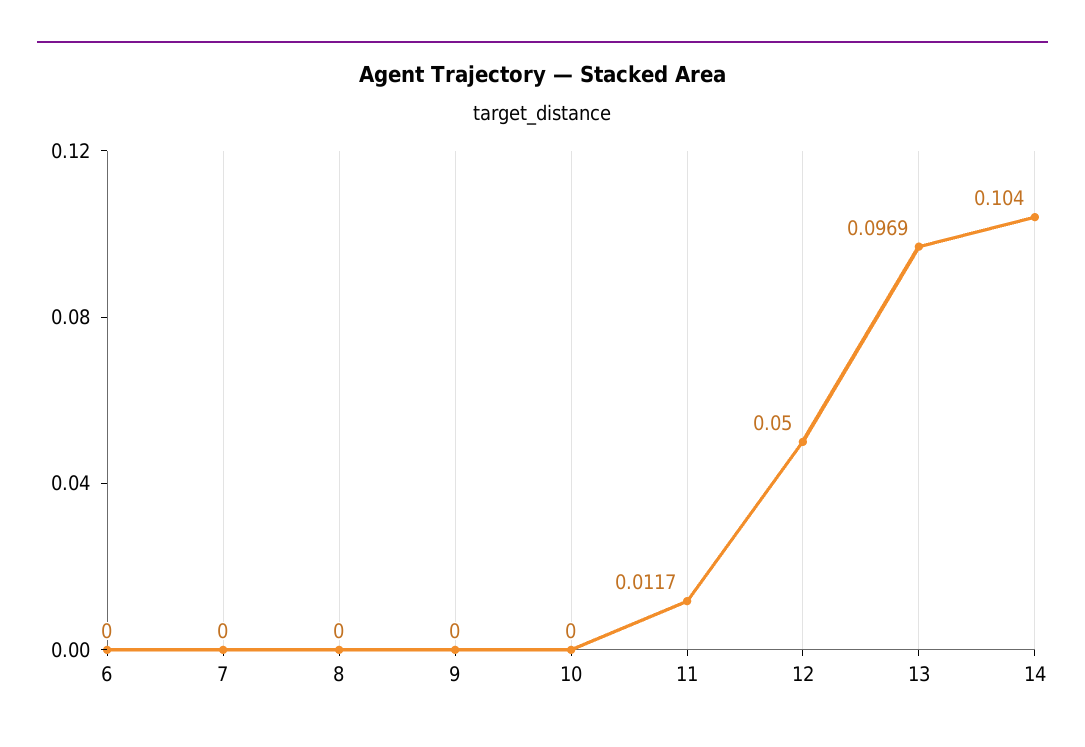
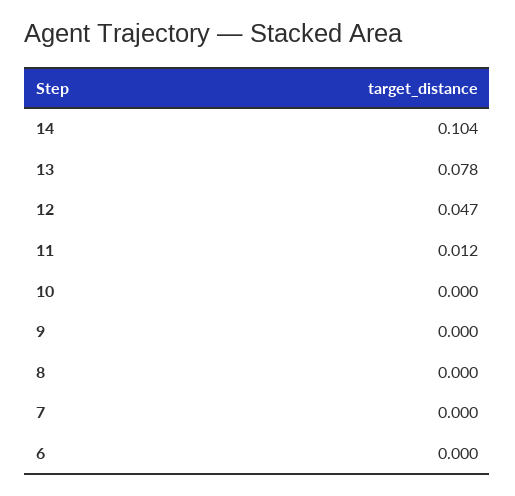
12: 0.05 -> 0.047
13: 0.0969 -> 0.078

